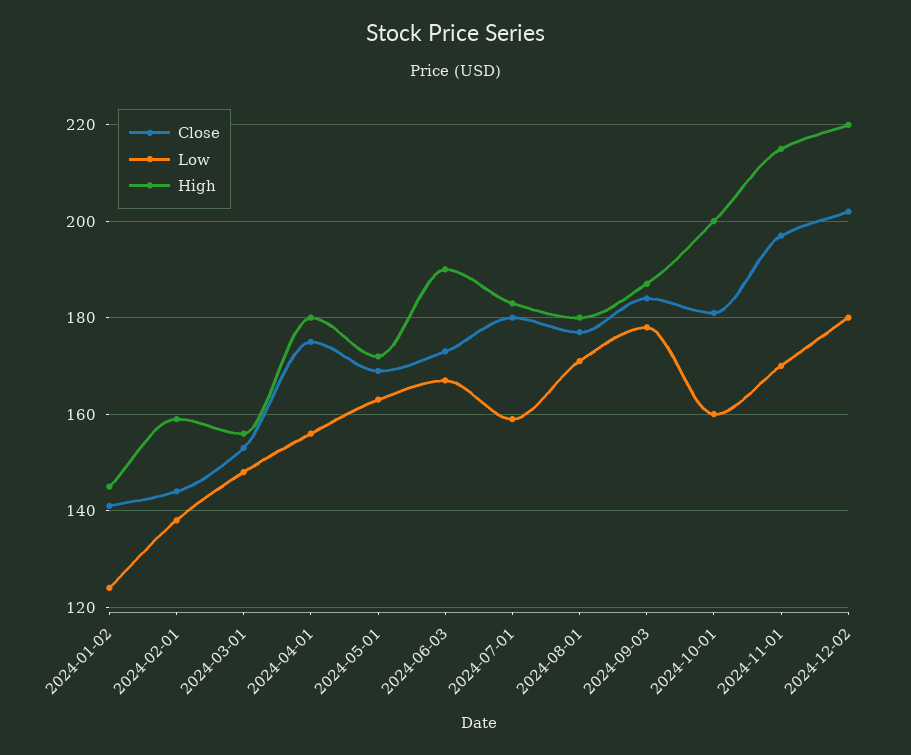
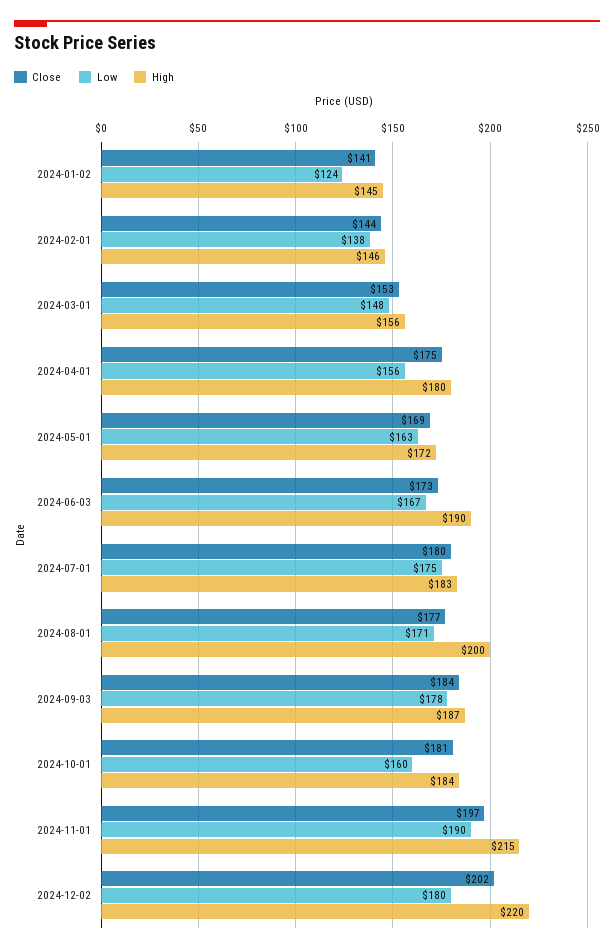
High, 2024-02-01: 160 -> 146
Low, 2024-07-01: 160 -> 175
High, 2024-08-01: 180 -> 200
High, 2024-10-01: 200 -> 184
Low, 2024-11-01: 170 -> 190

